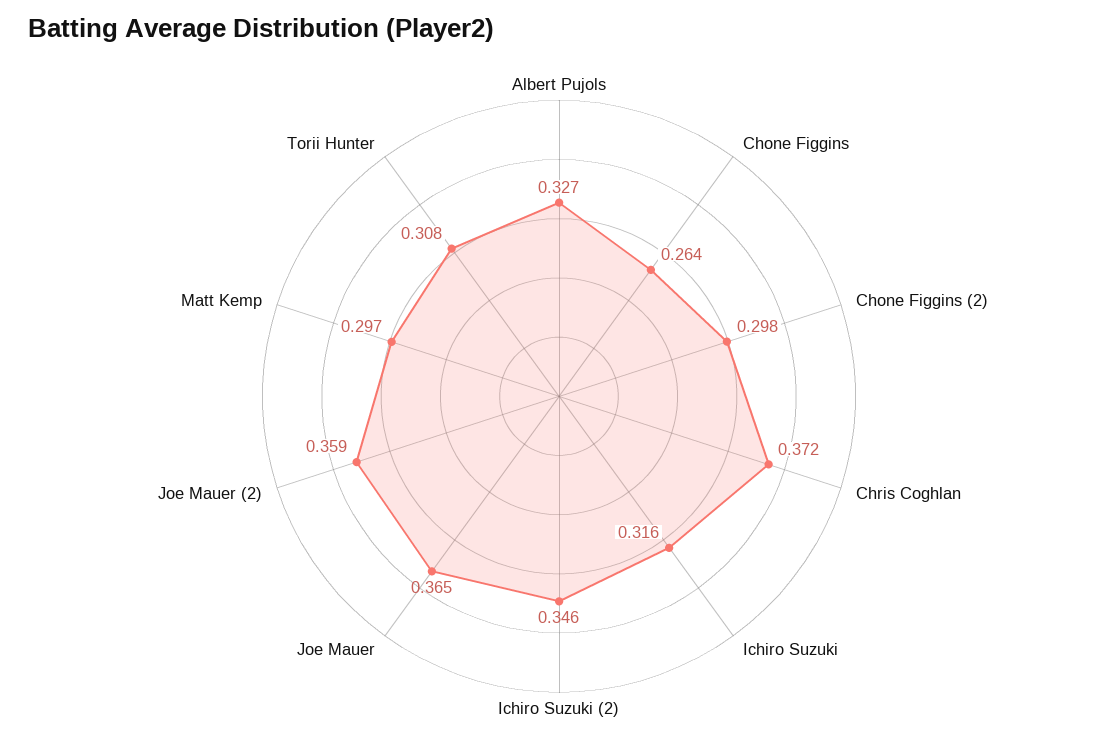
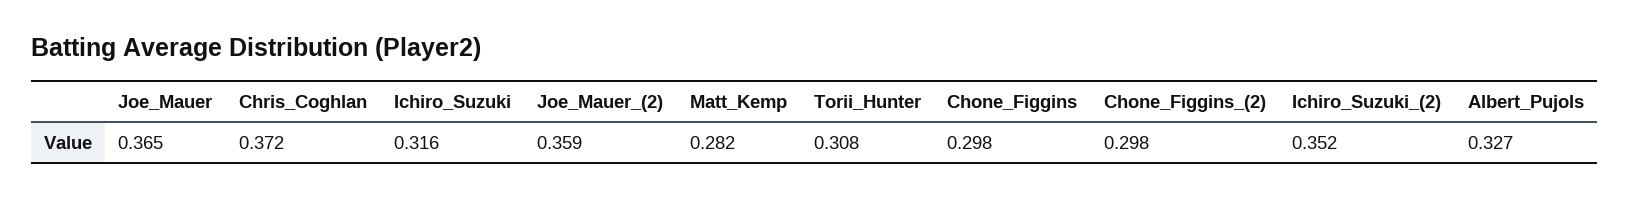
Chone Figgins: 0.264 -> 0.298
Ichiro Suzuki (2): 0.346 -> 0.352
Matt Kemp: 0.297 -> 0.282

